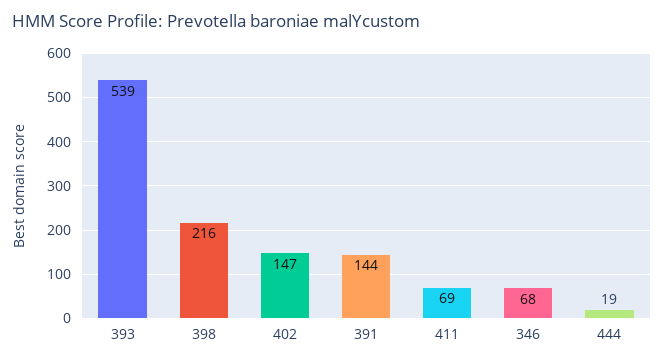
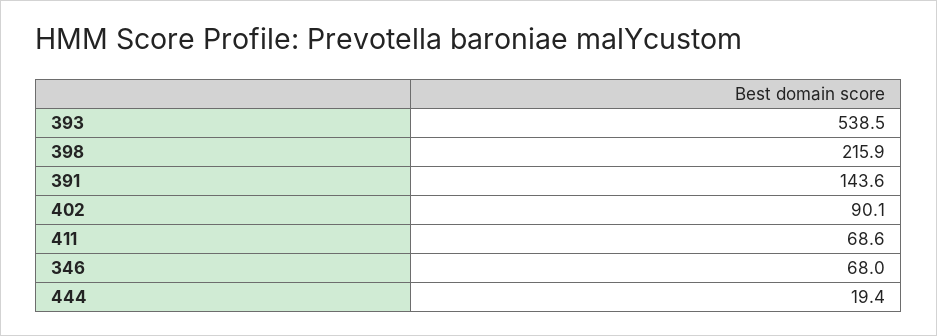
402: 147 -> 90.1

